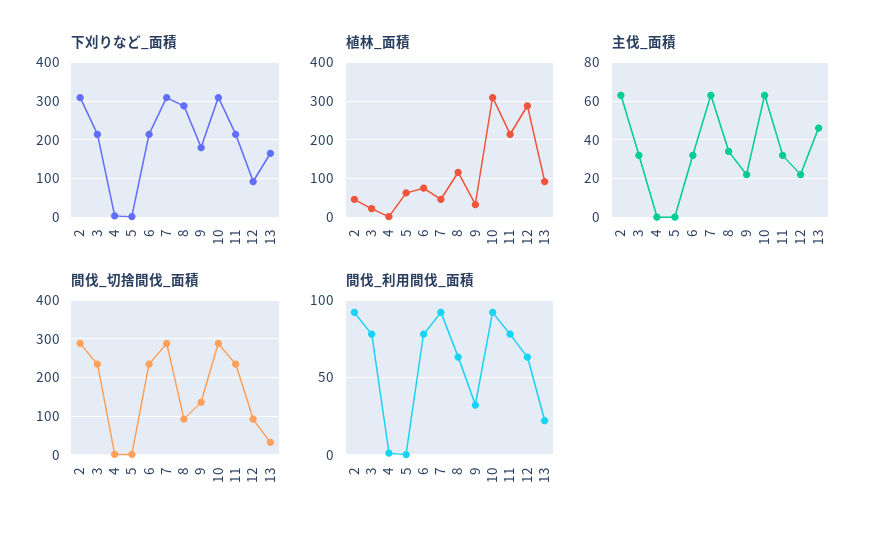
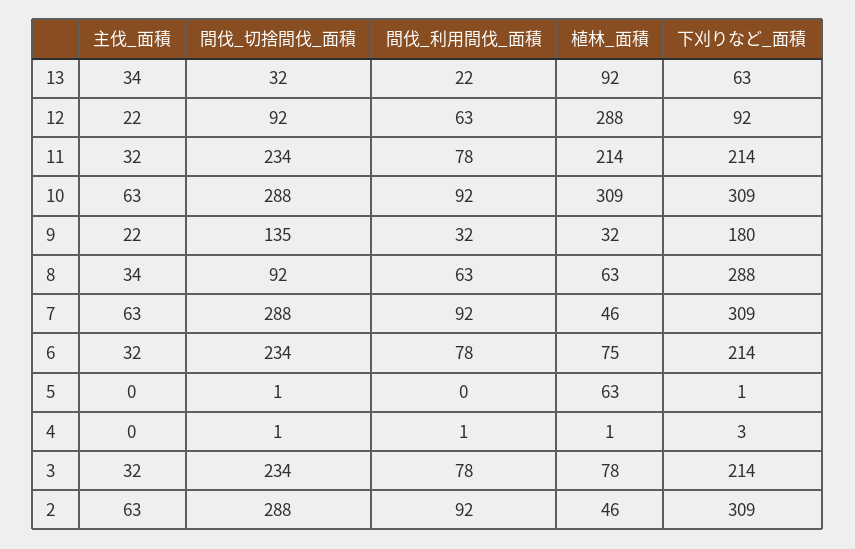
下刈りなど_面積, 13: 160 -> 63
植林_面積, 3: 20 -> 78
植林_面積, 8: 120 -> 63
主伐_面積, 13: 45 -> 34

